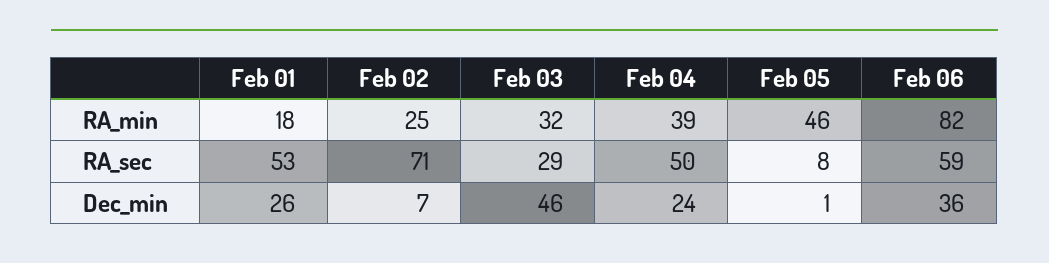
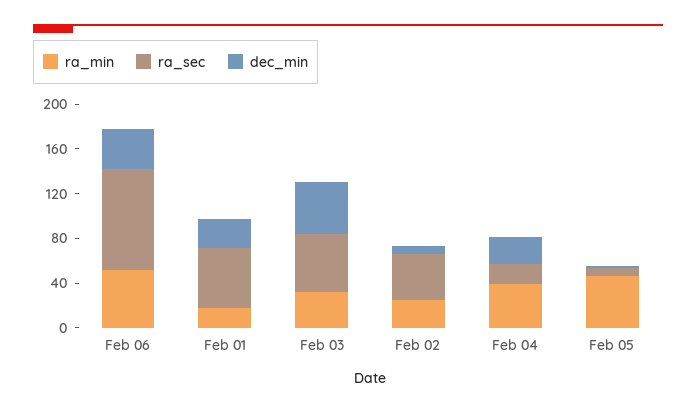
RA_min, Feb 06: 82 -> 50
RA_sec, Feb 02: 71 -> 40
RA_sec, Feb 03: 29 -> 50
RA_sec, Feb 04: 50 -> 20
RA_sec, Feb 06: 59 -> 90

